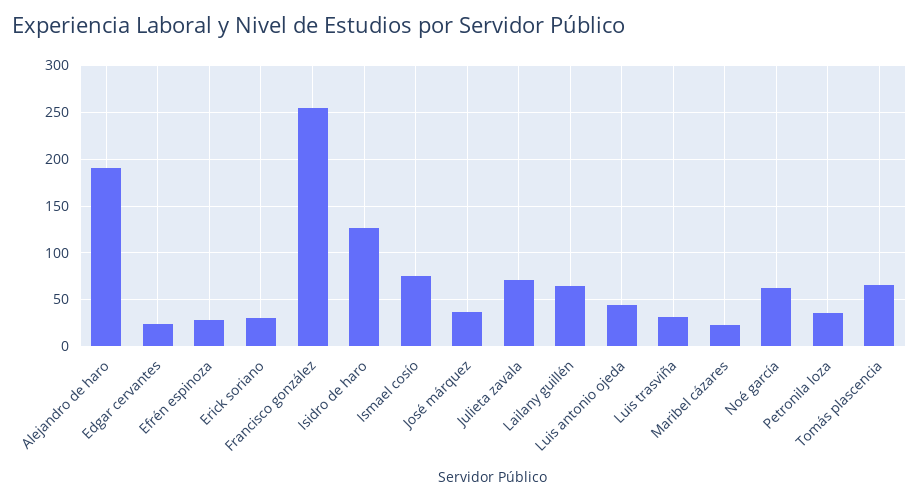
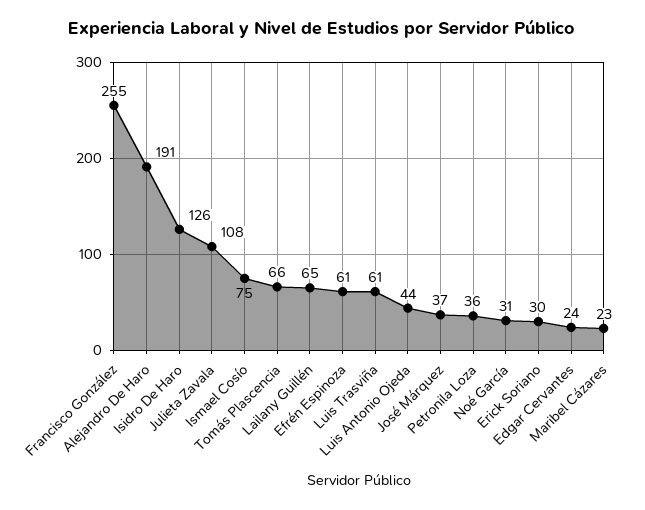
Efrén espinoza: 30 -> 61
Julieta zavala: 70 -> 108
Luis trasviña: 30 -> 61
Noé garcía: 60 -> 31

